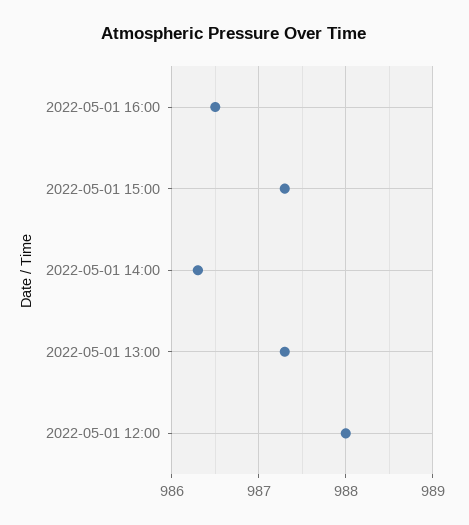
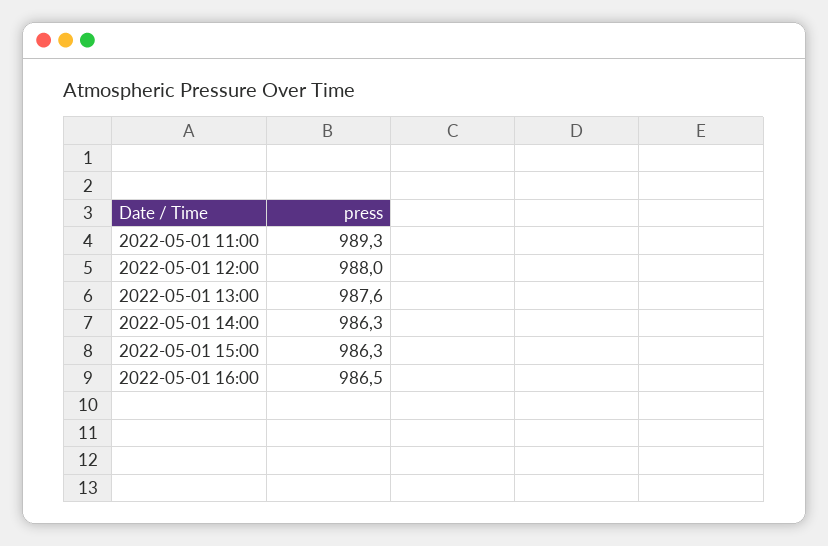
2022-05-01 15:00: 987.3 -> 986.3
2022-05-01 13:00: 987.3 -> 987.6
2022-05-01 11:00: none -> 989.3

